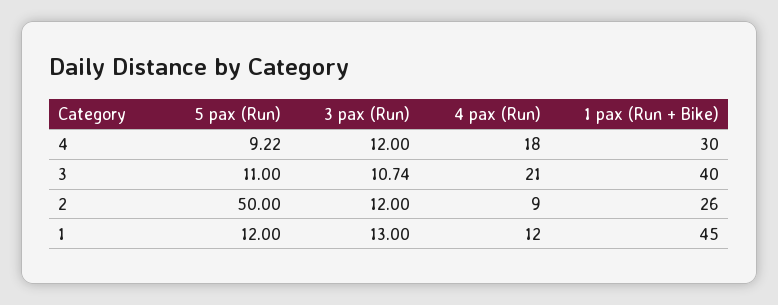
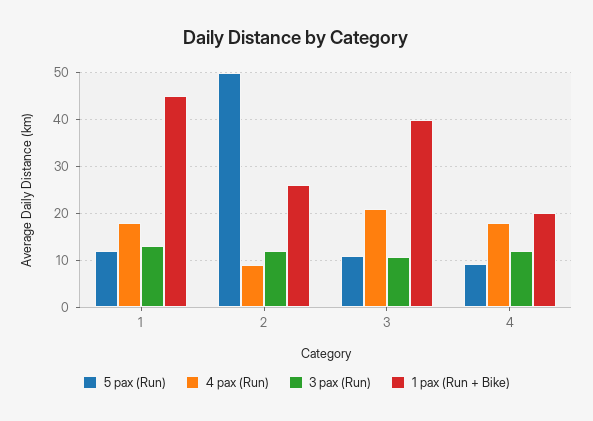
1 pax (Run + Bike), 4: 30 -> 20
4 pax (Run), 1: 12 -> 18

